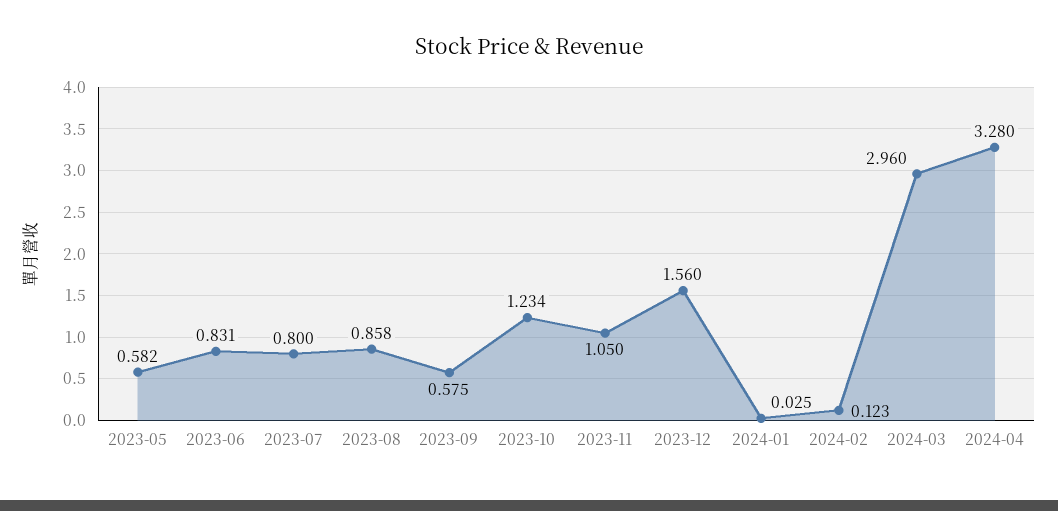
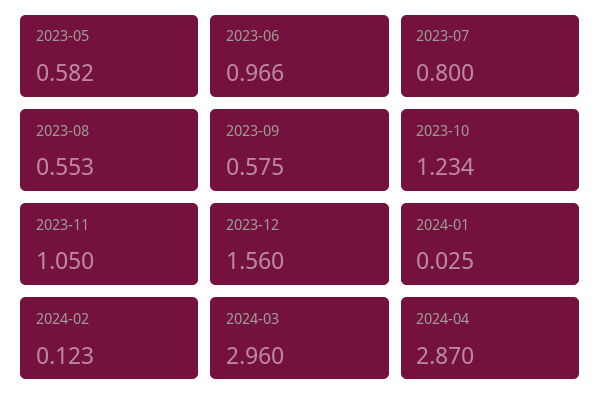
2023-06: 0.831 -> 0.966
2023-08: 0.858 -> 0.553
2024-04: 3.28 -> 2.87

